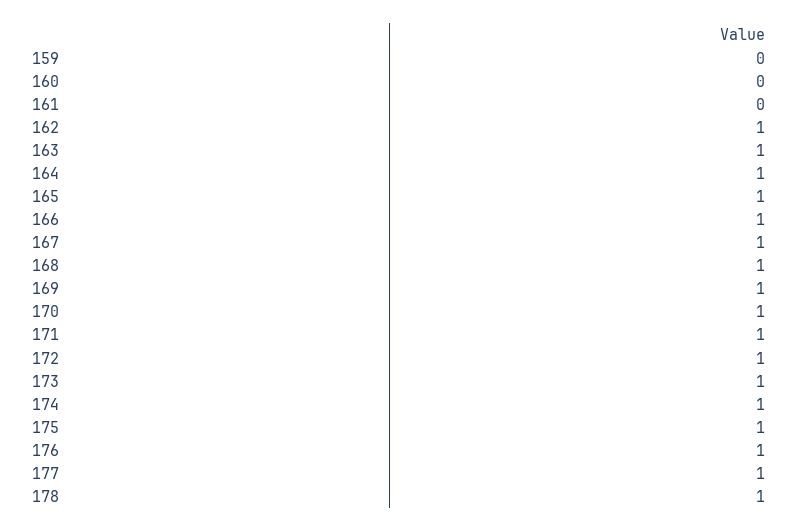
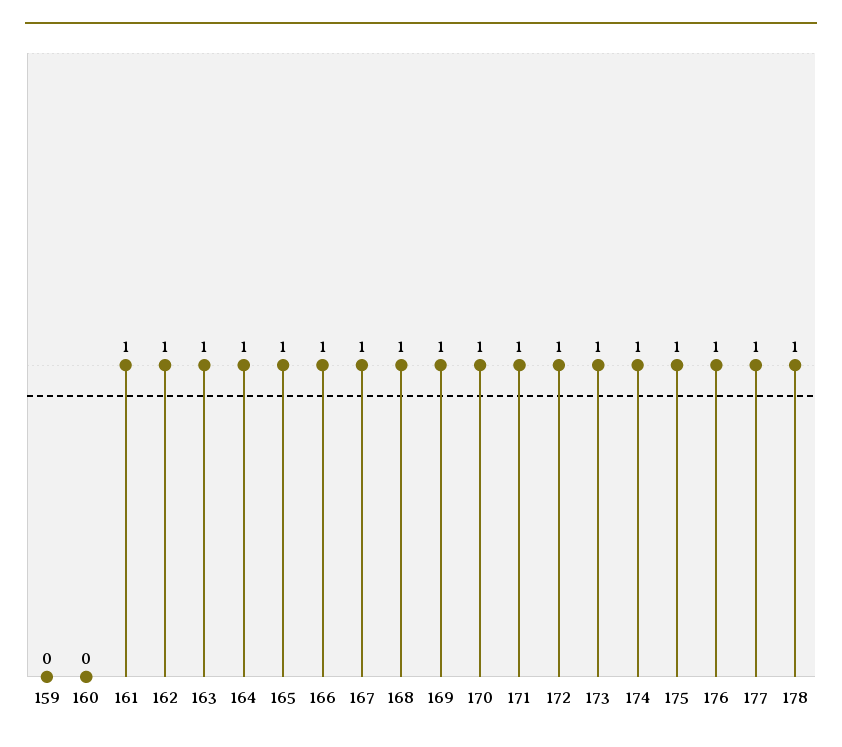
161: 0 -> 1

